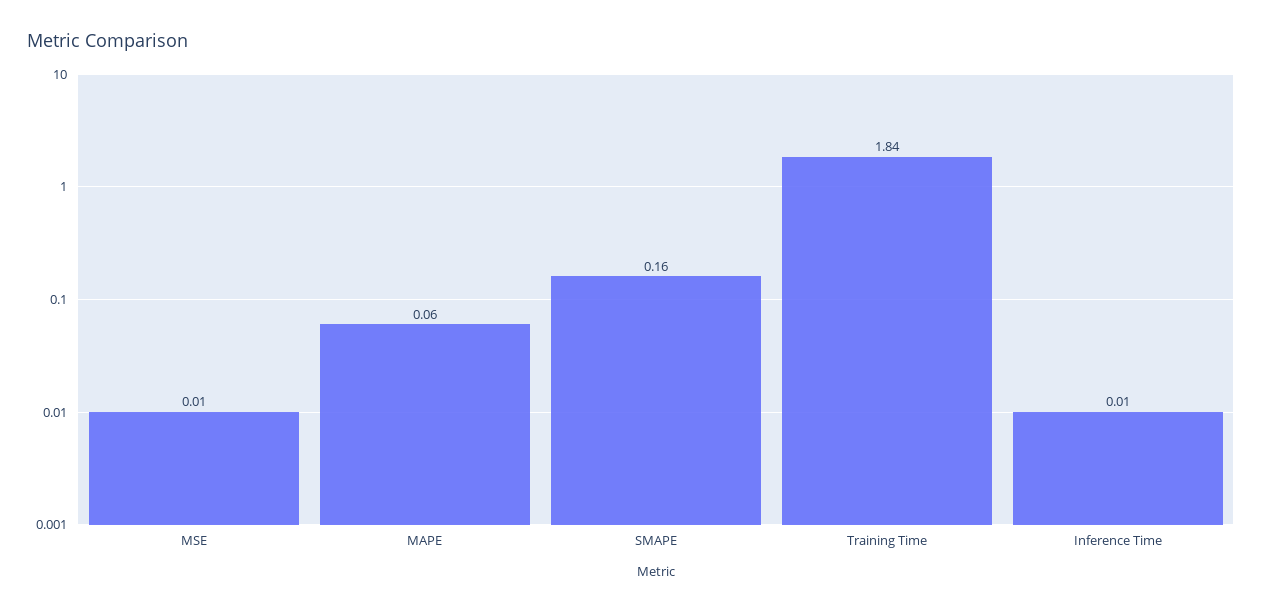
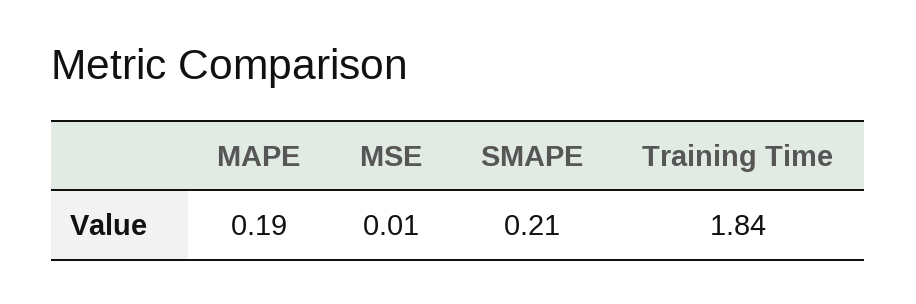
MAPE: 0.06 -> 0.19
SMAPE: 0.16 -> 0.21
Inference Time: 0.01 -> none

